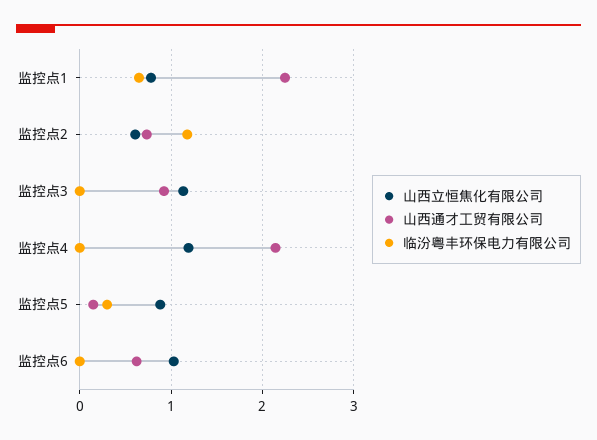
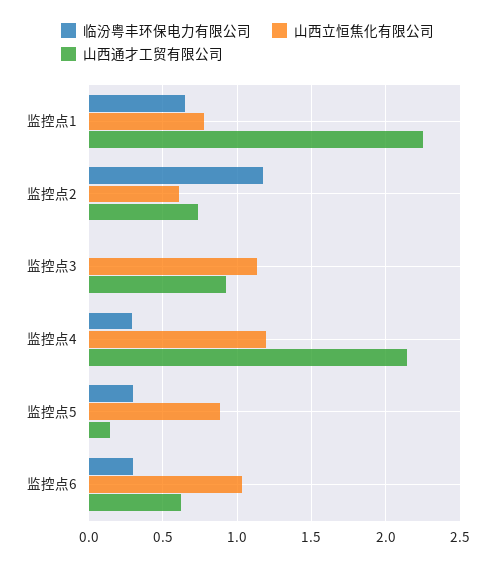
临汾粤丰环保电力有限公司, 监控点4: 0 -> 0.3
临汾粤丰环保电力有限公司, 监控点6: 0 -> 0.3

